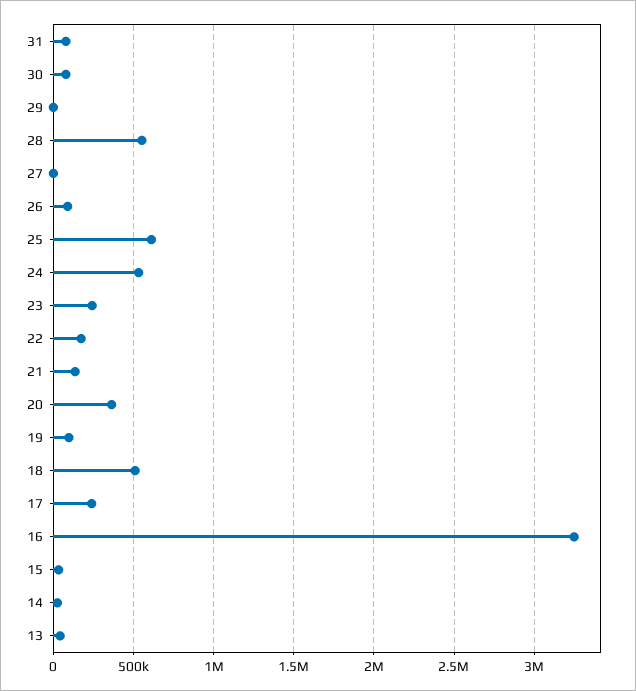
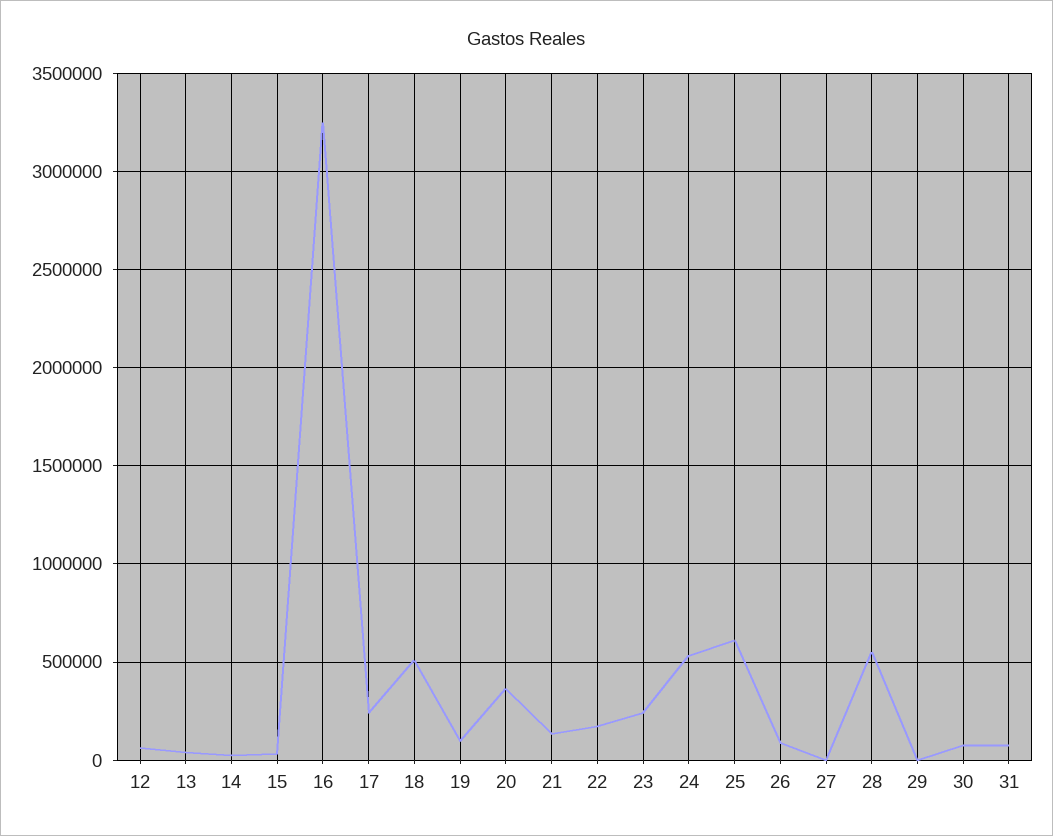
12: none -> 50000

